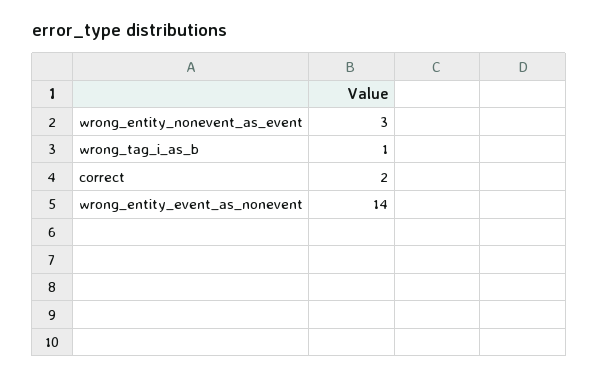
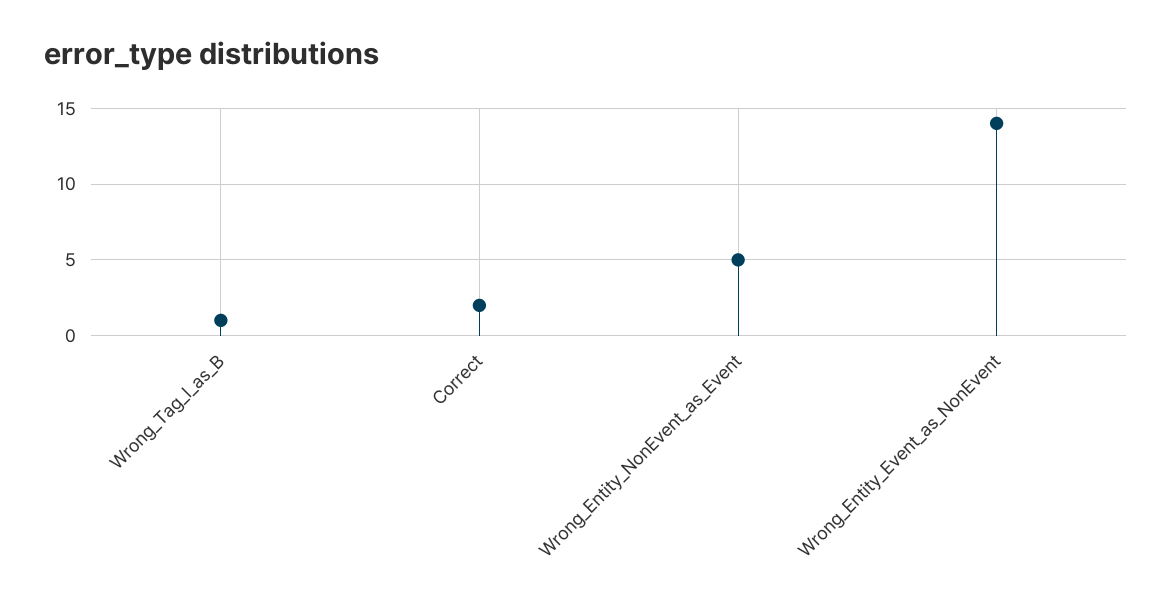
wrong_entity_nonevent_as_event: 3 -> 5

